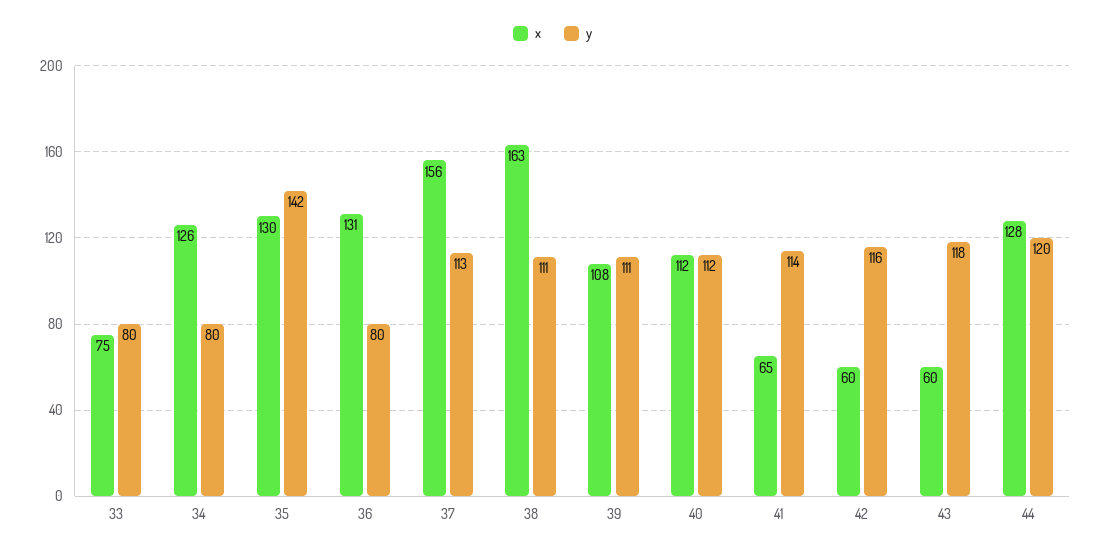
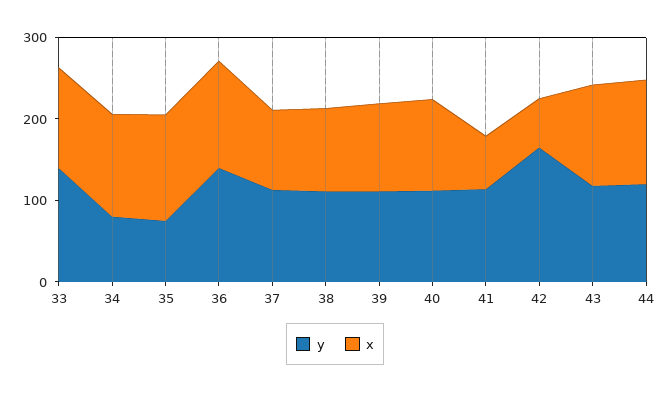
x, 33: 75 -> 120
y, 33: 80 -> 140
y, 35: 142 -> 80
y, 36: 80 -> 140
x, 37: 156 -> 100
x, 38: 163 -> 100
y, 42: 116 -> 160
x, 43: 60 -> 120

